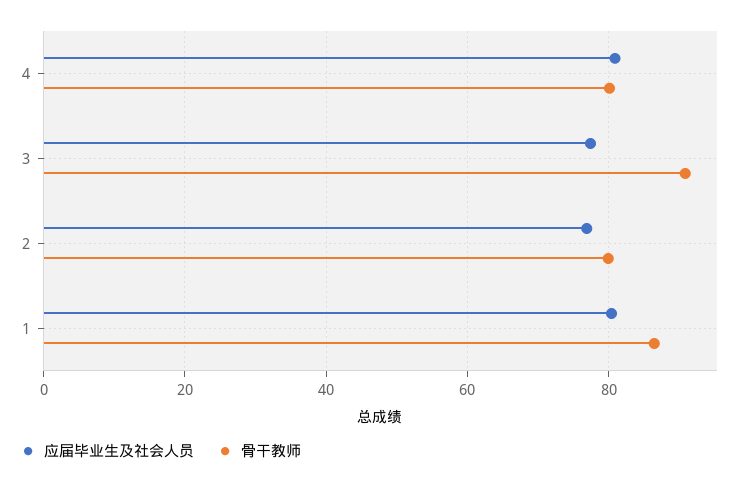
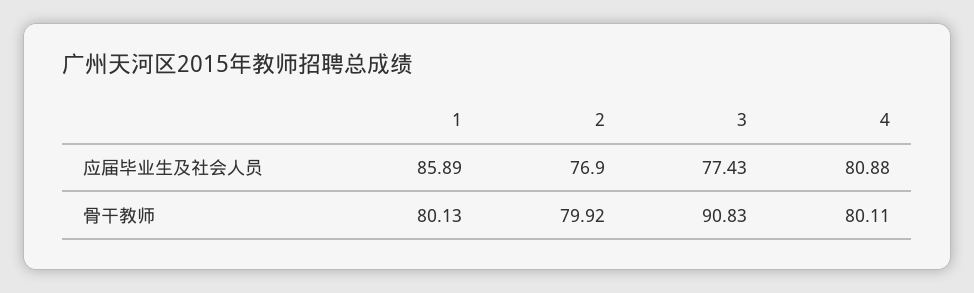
应届毕业生及社会人员, 1: 80 -> 85.89
骨干教师, 1: 86 -> 80.13

